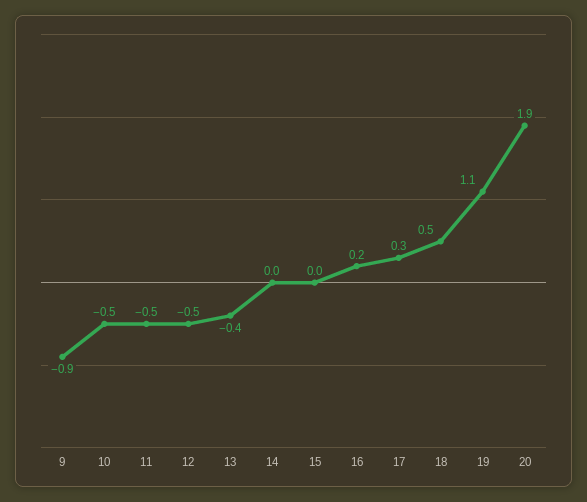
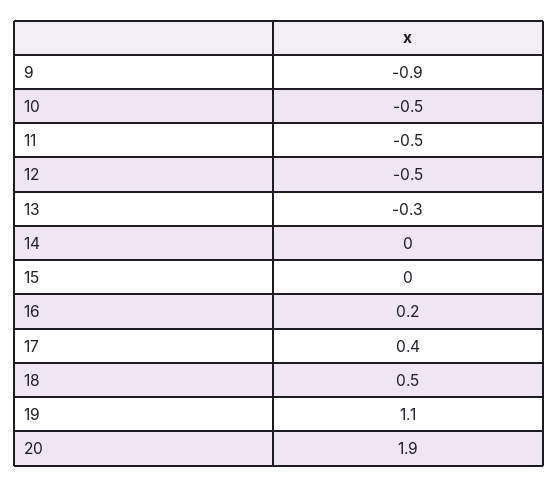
13: -0.4 -> -0.3
17: 0.3 -> 0.4

